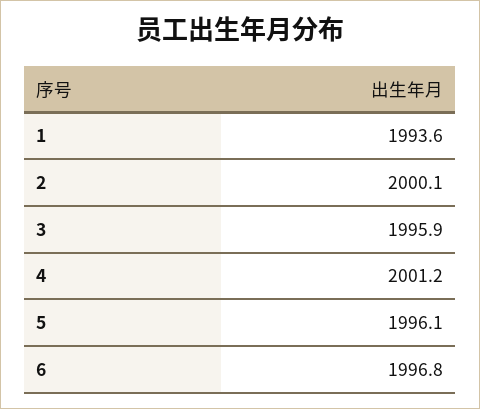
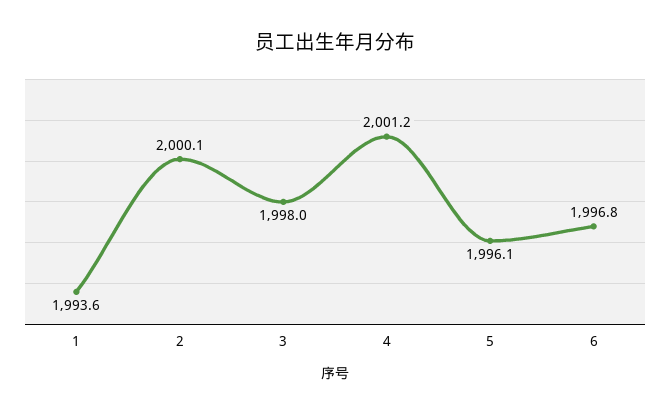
3: 1995.9 -> 1998

